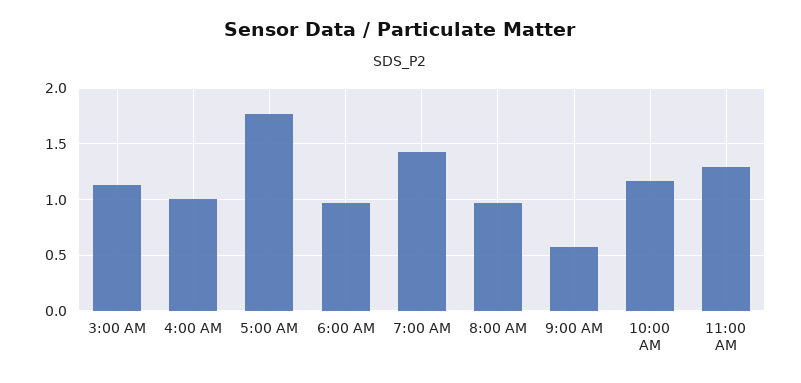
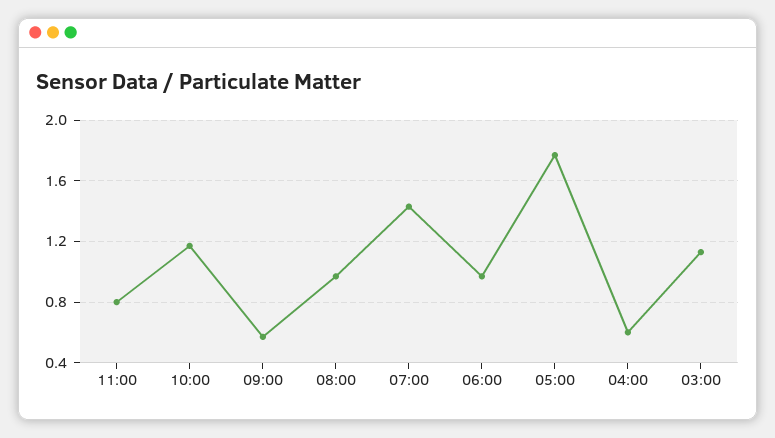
4:00 AM: 1 -> 0.6
11:00 AM: 1.3 -> 0.8

